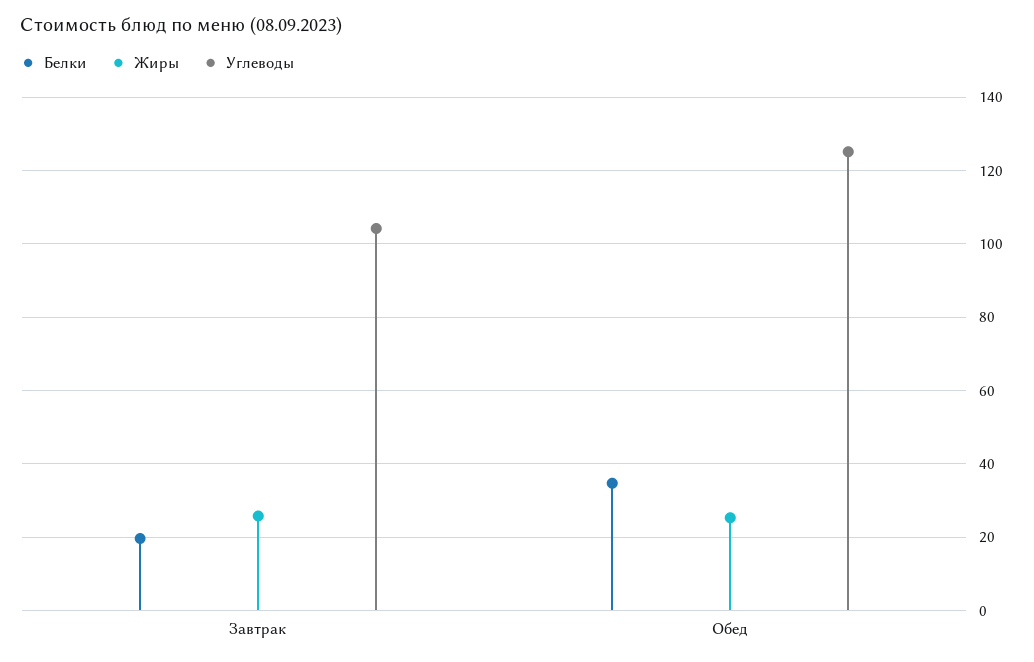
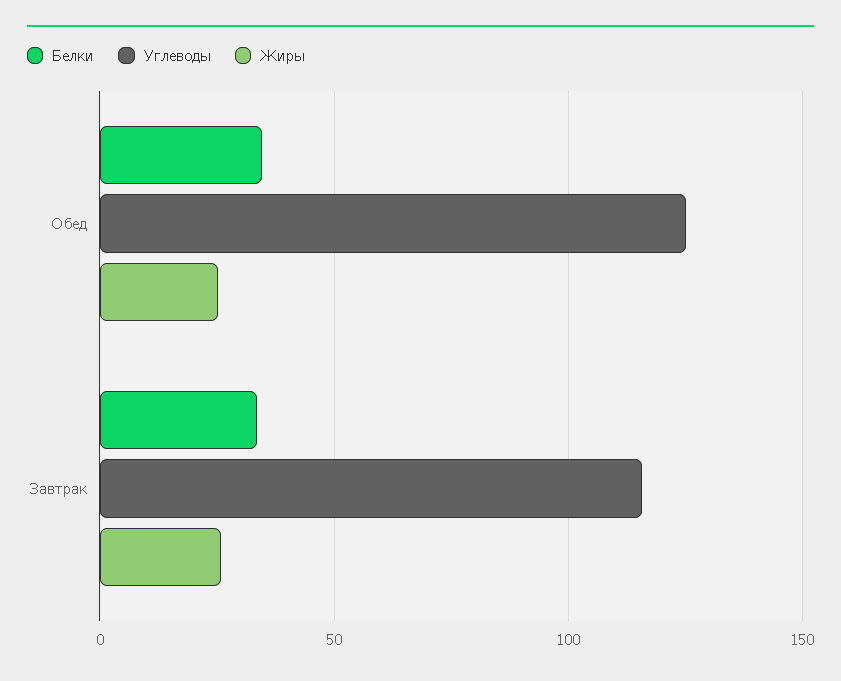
Белки, Завтрак: 20 -> 35
Углеводы, Завтрак: 104 -> 115

